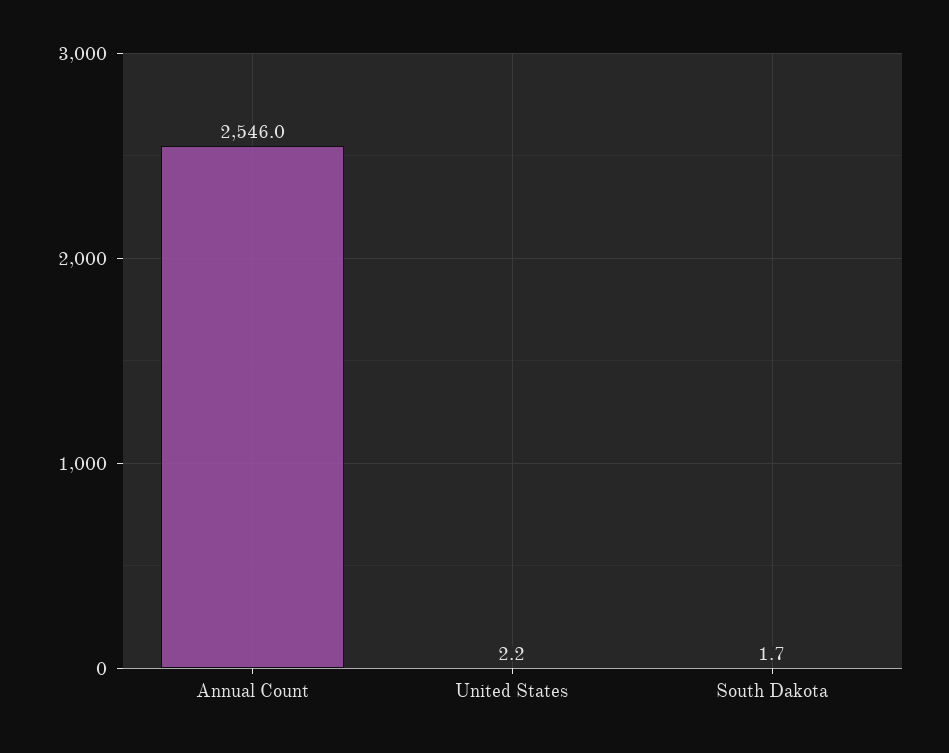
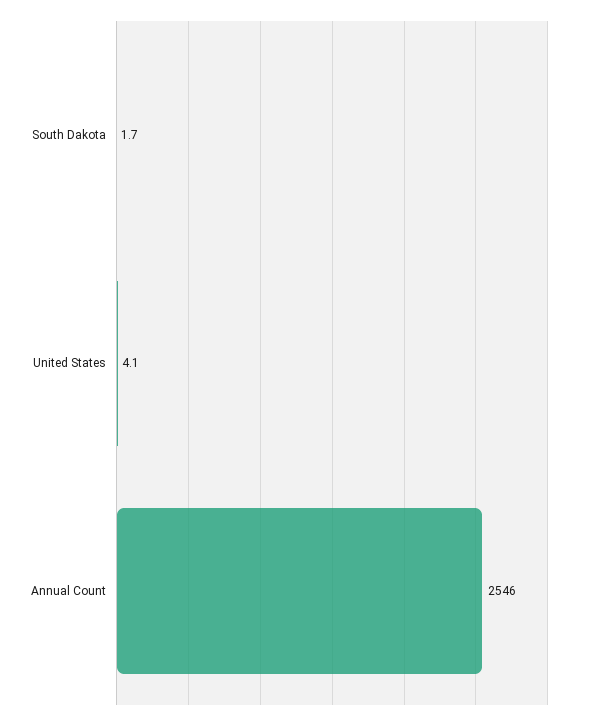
United States: 2.2 -> 4.1

